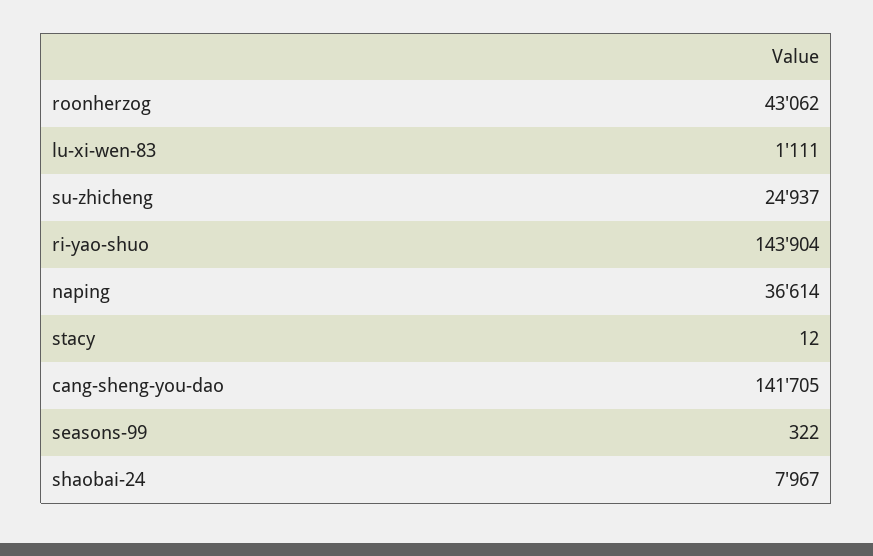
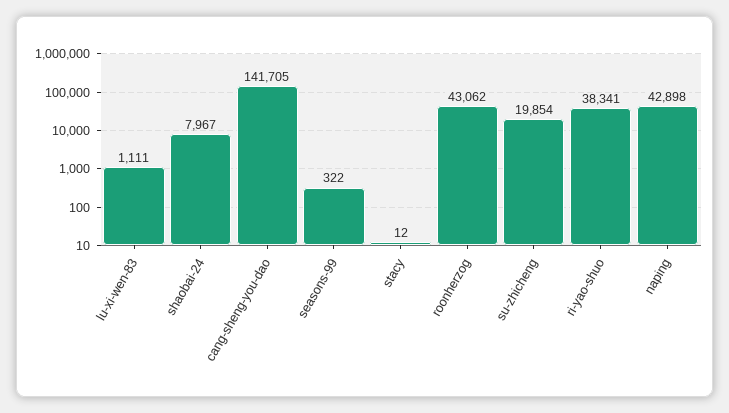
su-zhicheng: 24937 -> 19854
ri-yao-shuo: 143904 -> 38341
naping: 36614 -> 42898

